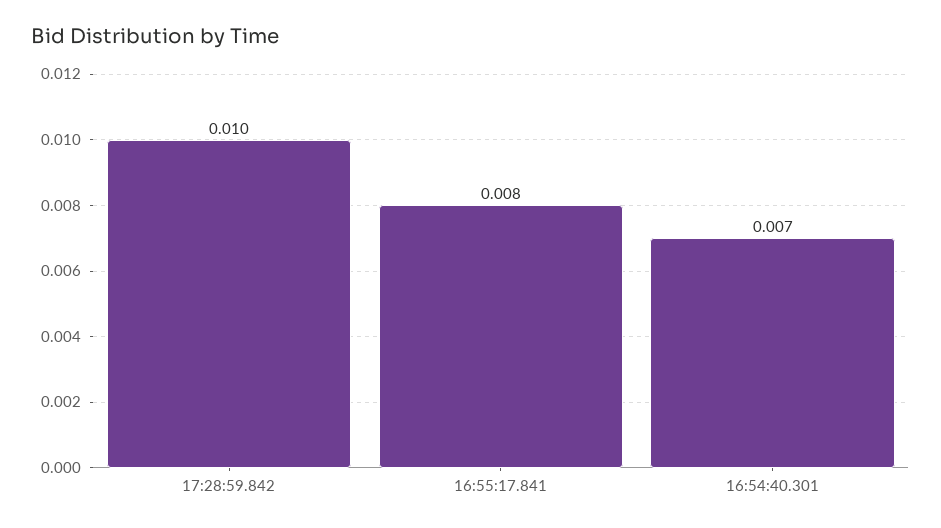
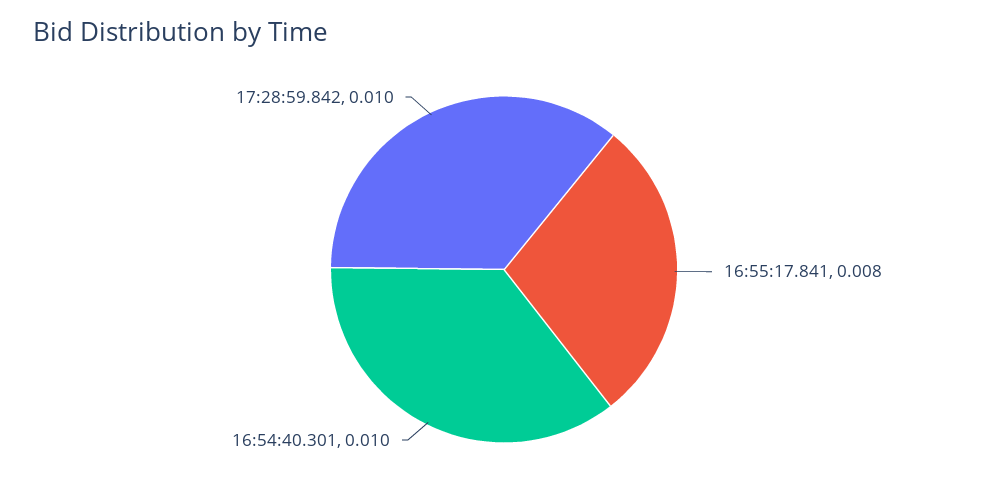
16:54:40.301: 0.007 -> 0.01

